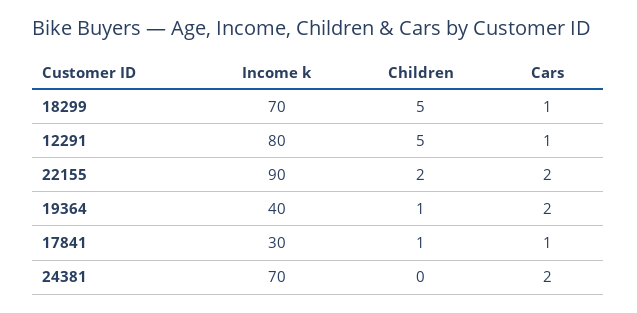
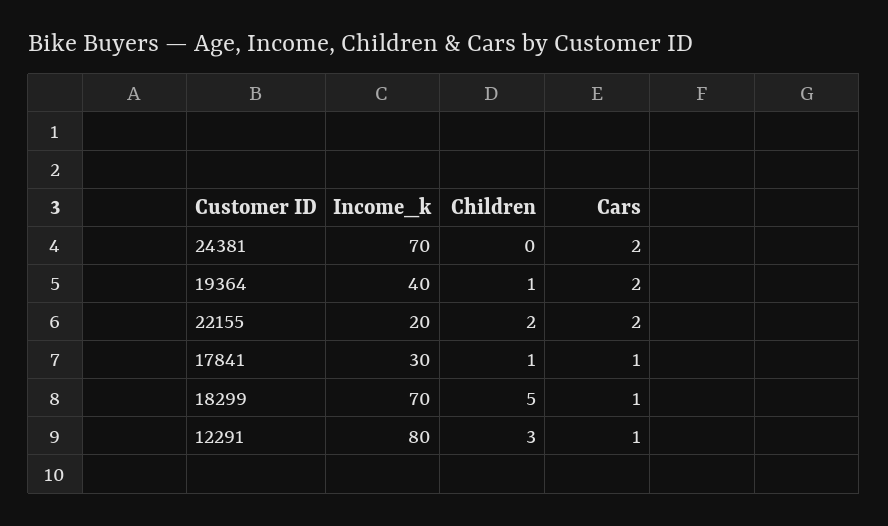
Children, 12291: 5 -> 3
Income k, 22155: 90 -> 20

